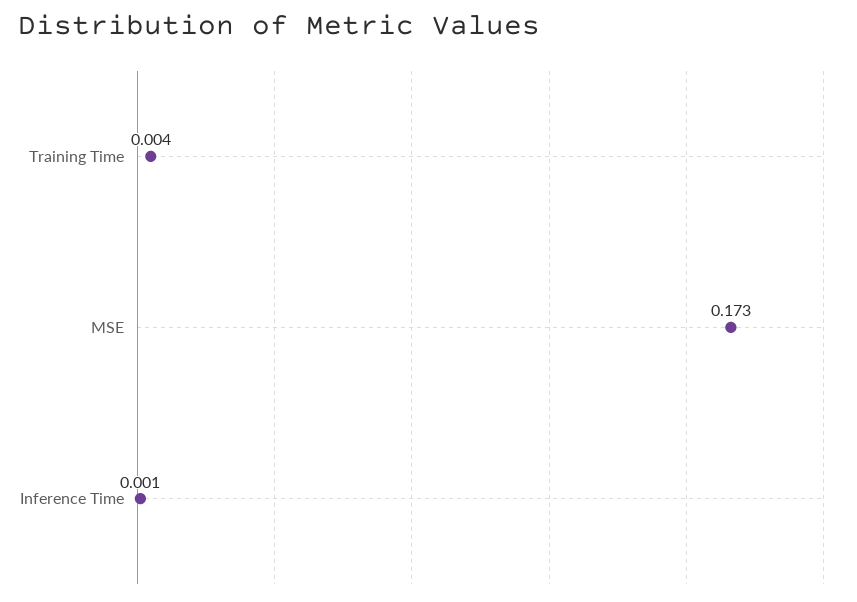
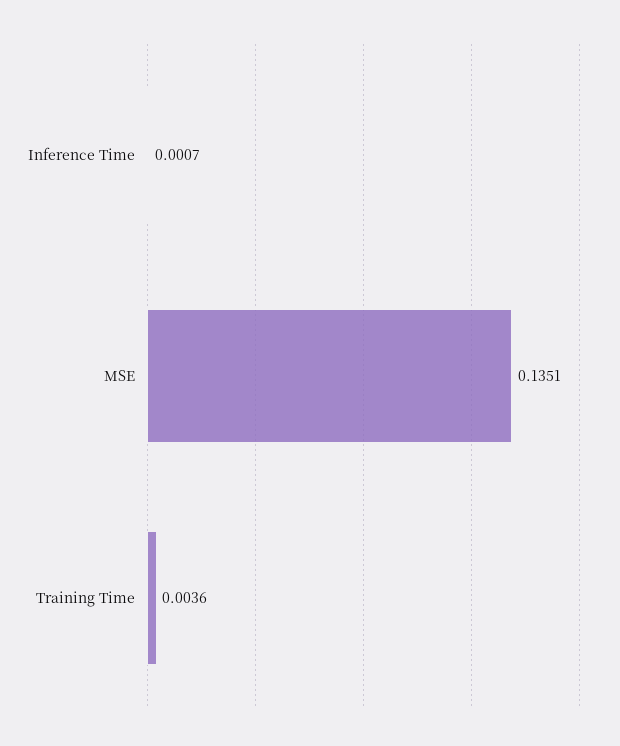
MSE: 0.173 -> 0.1351

